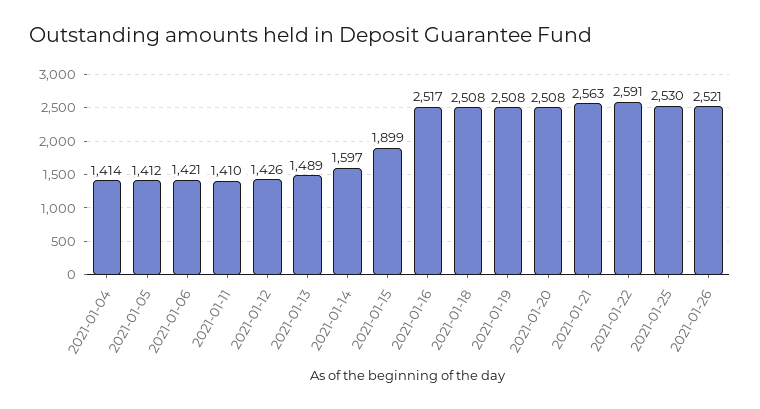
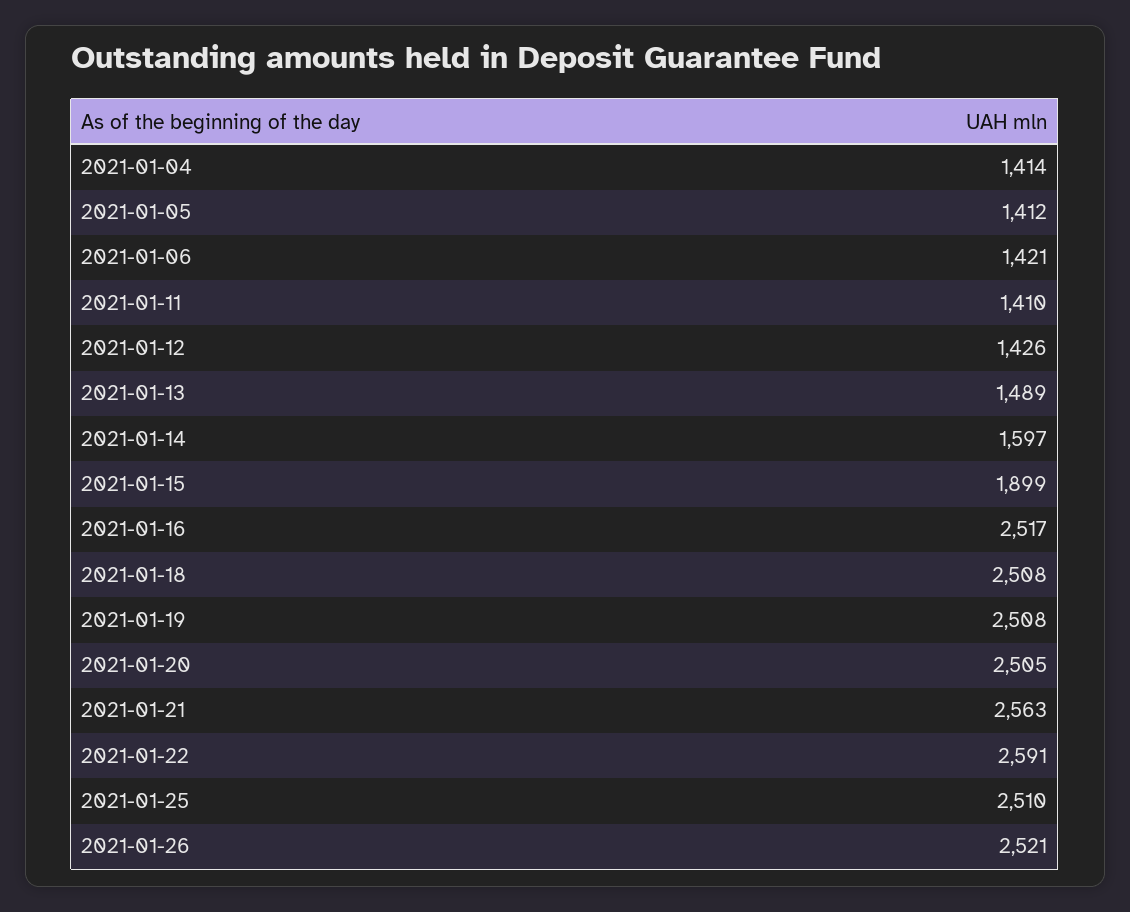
2021-01-20: 2508 -> 2505
2021-01-25: 2530 -> 2510

